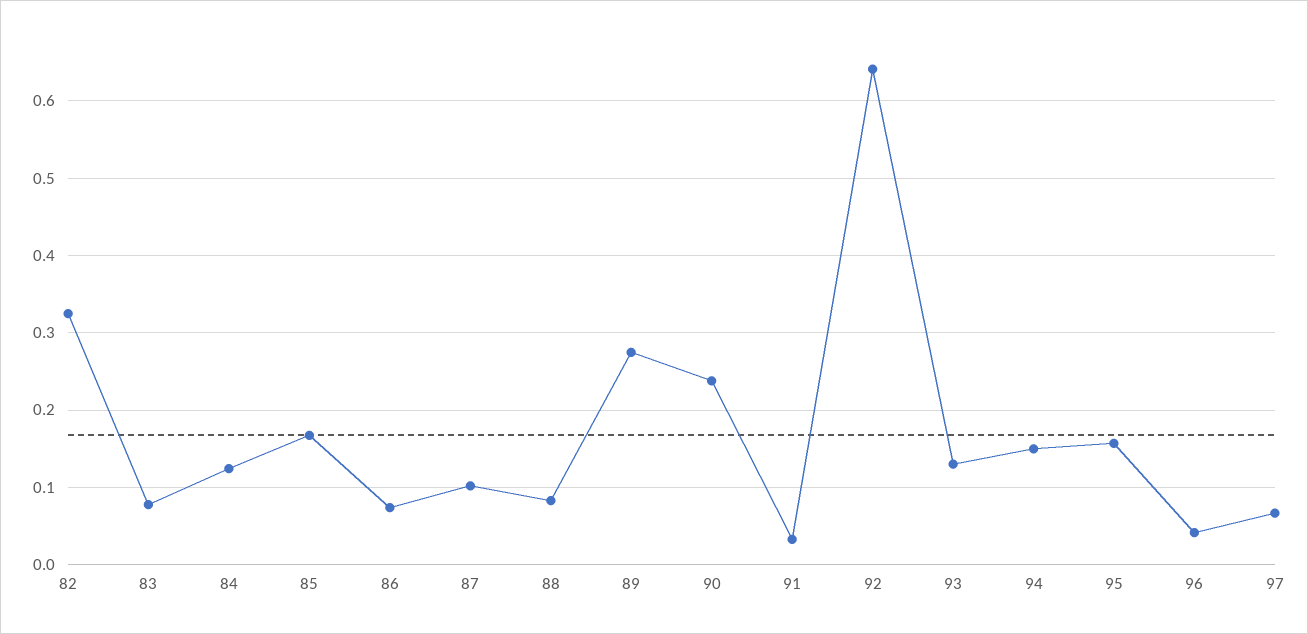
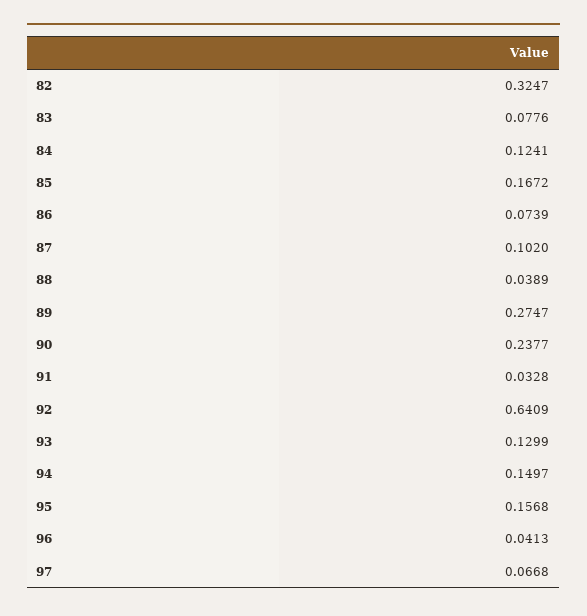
88: 0.08 -> 0.0389

